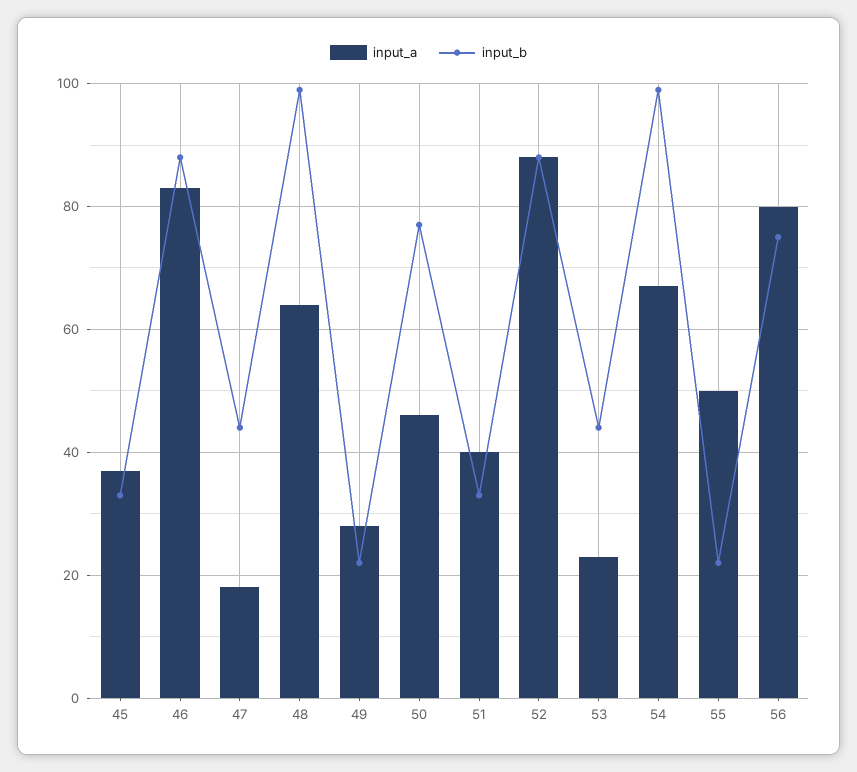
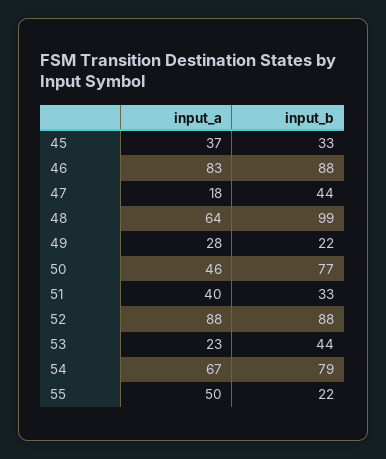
input_b, 54: 100 -> 79
input_a, 56: 80 -> none
input_b, 56: 75 -> none

